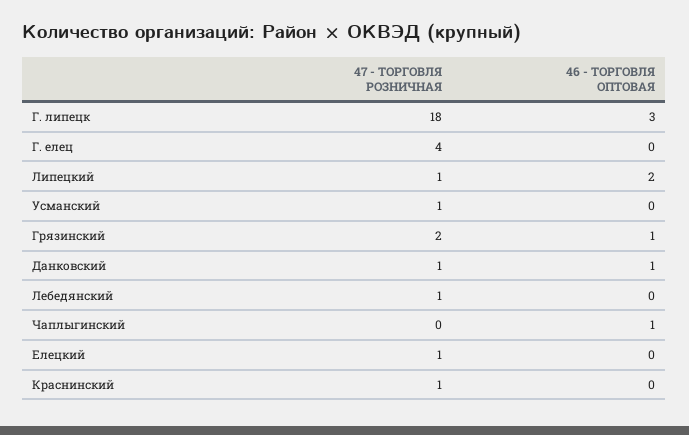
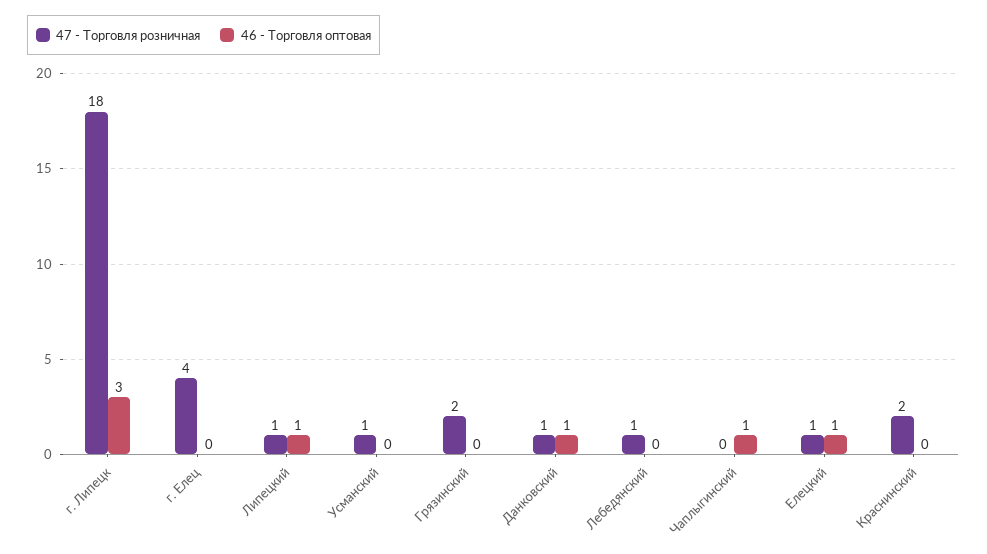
46 - ТОРГОВЛЯ ОПТОВАЯ, Липецкий: 2 -> 1
46 - ТОРГОВЛЯ ОПТОВАЯ, Грязинский: 1 -> 0
46 - ТОРГОВЛЯ ОПТОВАЯ, Елецкий: 0 -> 1
47 - ТОРГОВЛЯ РОЗНИЧНАЯ, Краснинский: 1 -> 2

